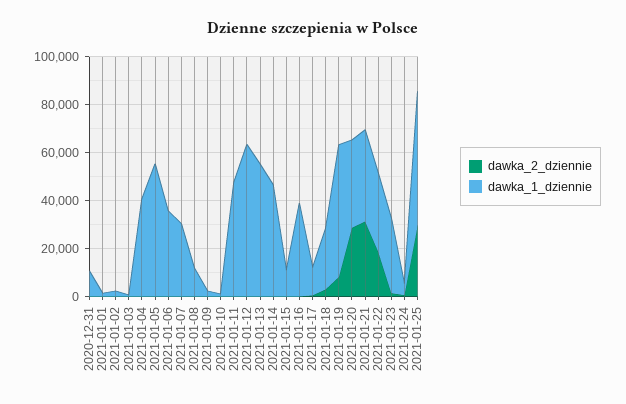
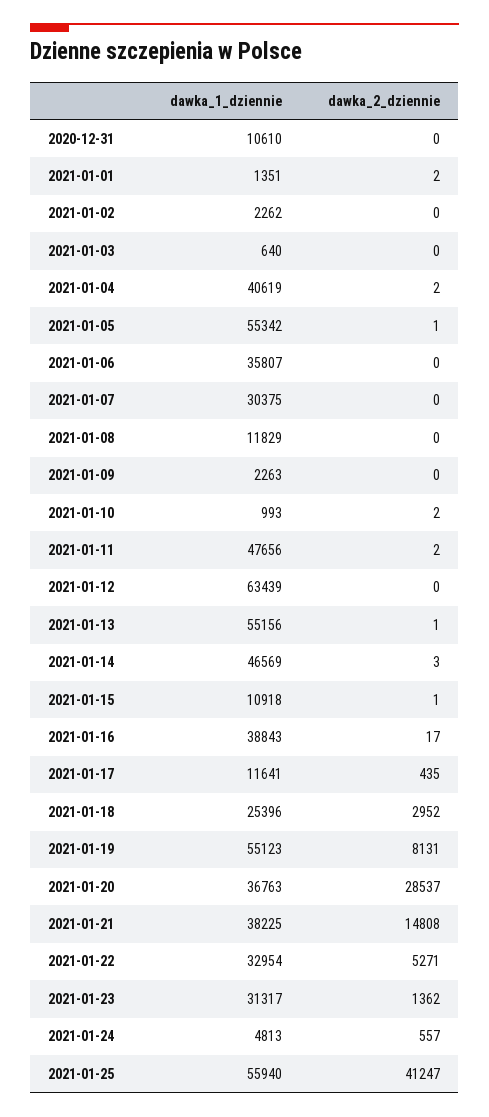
dawka_2_dziennie, 2021-01-21: 30000 -> 14808
dawka_2_dziennie, 2021-01-22: 20000 -> 5271
dawka_2_dziennie, 2021-01-25: 30000 -> 41247

